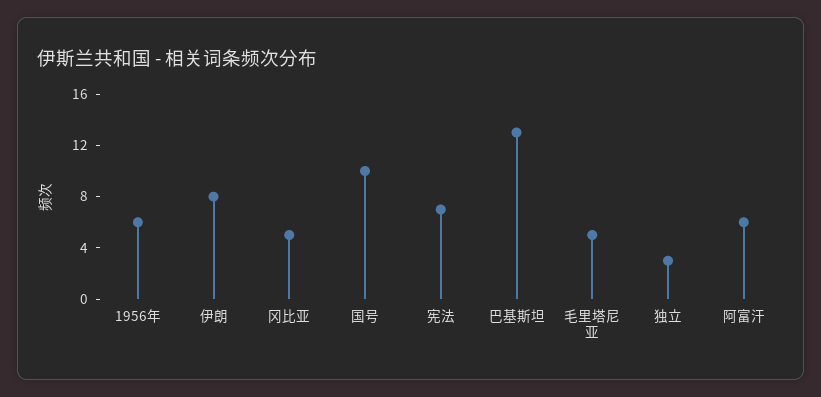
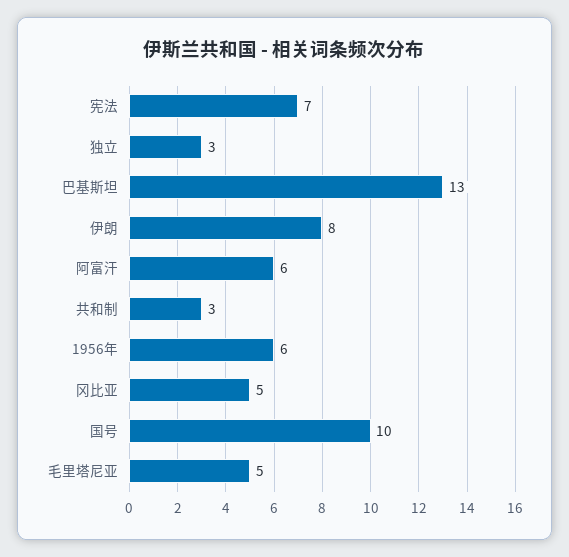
共和制: none -> 3

